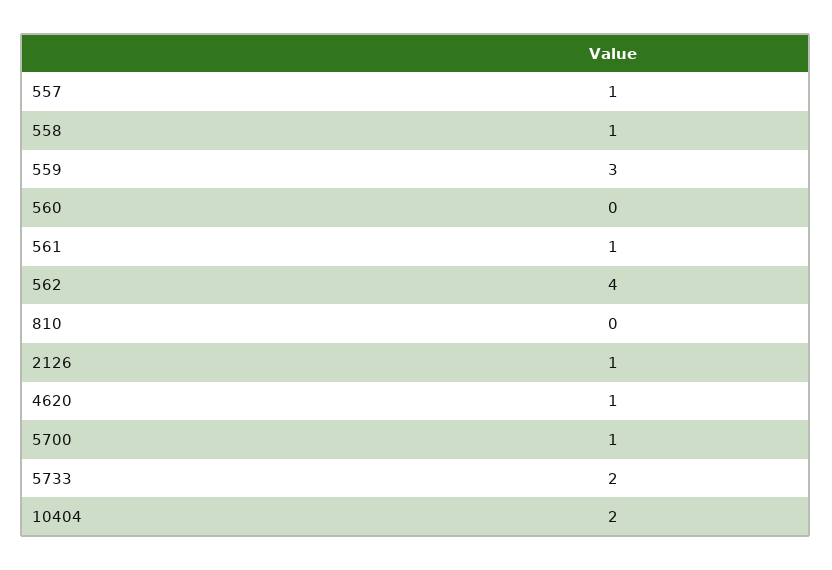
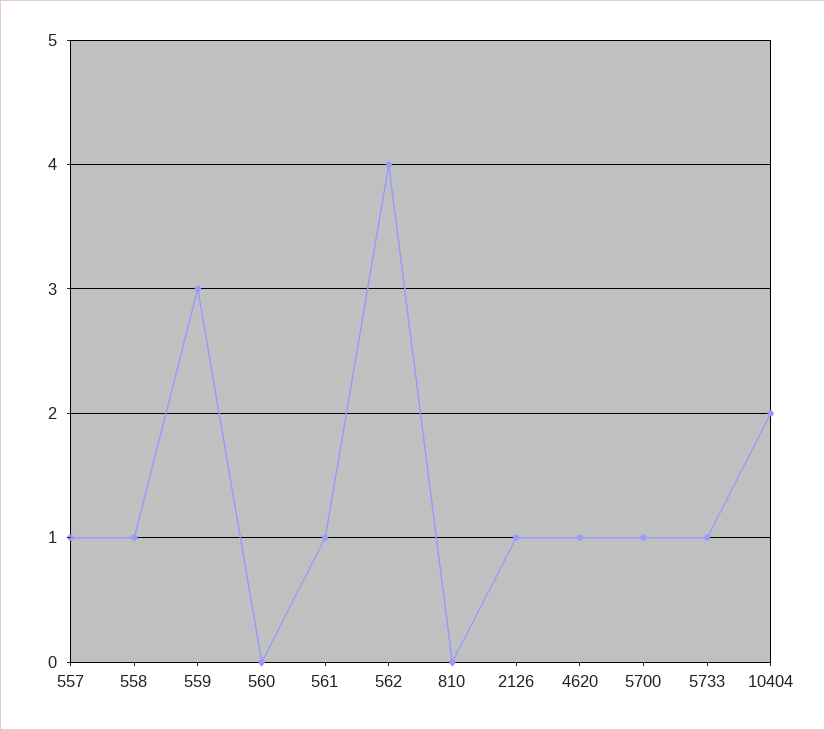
5733: 2 -> 1

